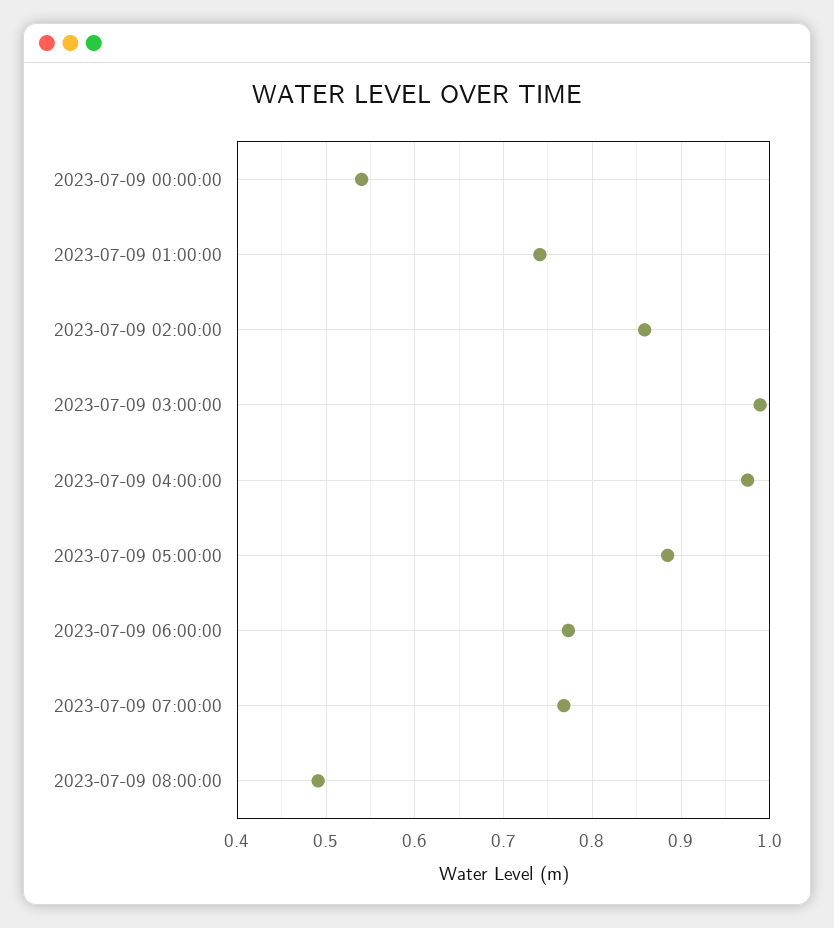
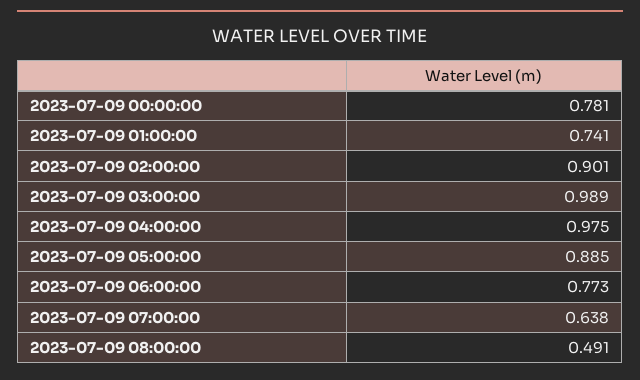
2023-07-09 00:00:00: 0.54 -> 0.781
2023-07-09 02:00:00: 0.86 -> 0.901
2023-07-09 07:00:00: 0.77 -> 0.638

